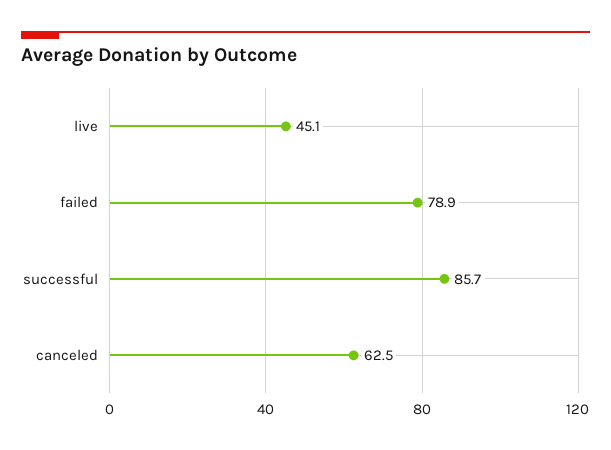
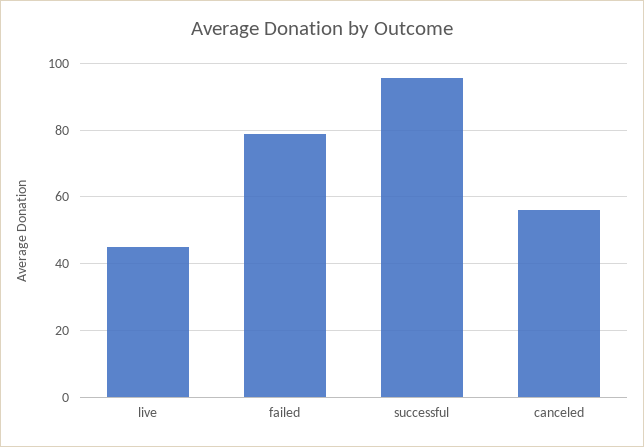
successful: 85.7 -> 96
canceled: 62.5 -> 56

